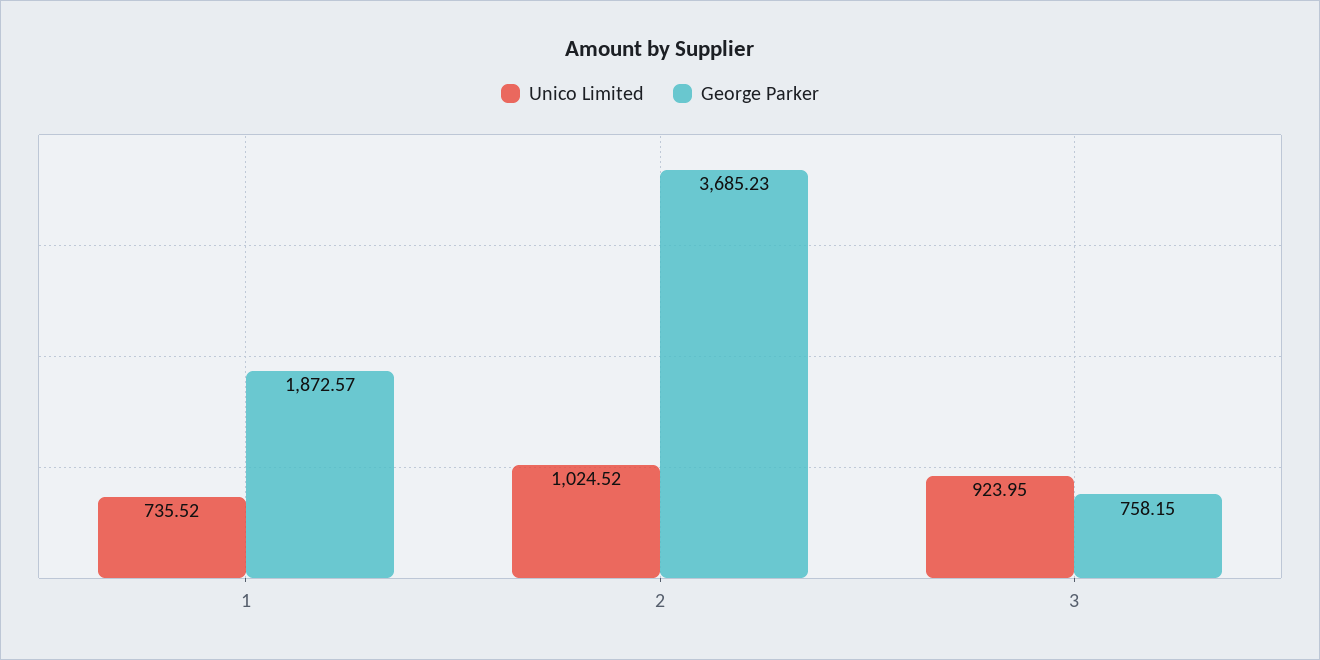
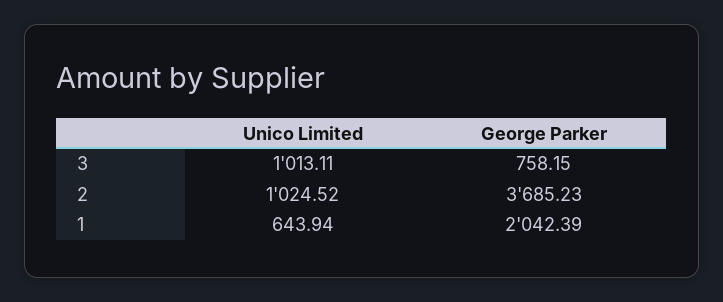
Unico Limited, 1: 735.52 -> 643.94
George Parker, 1: 1872.57 -> 2042.39
Unico Limited, 3: 923.95 -> 1013.11

